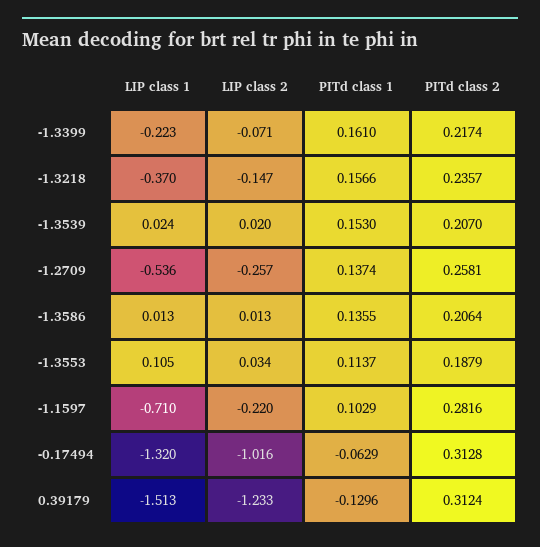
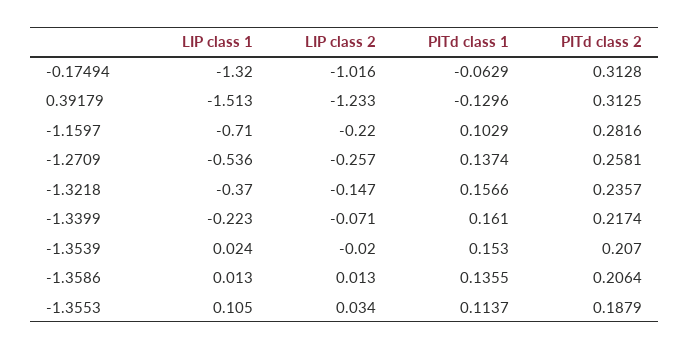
LIP class 2, -1.3539: 0.02 -> -0.02
PITd class 2, 0.39179: 0.3124 -> 0.3125

